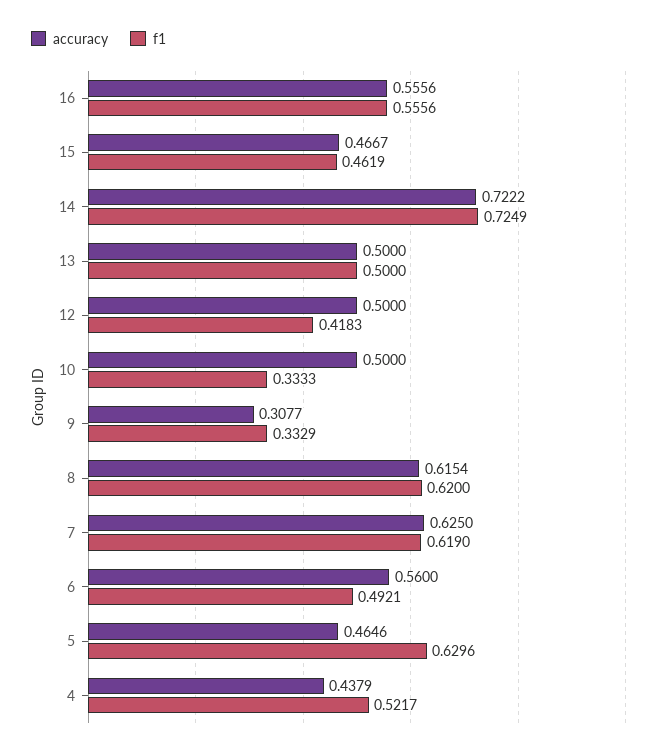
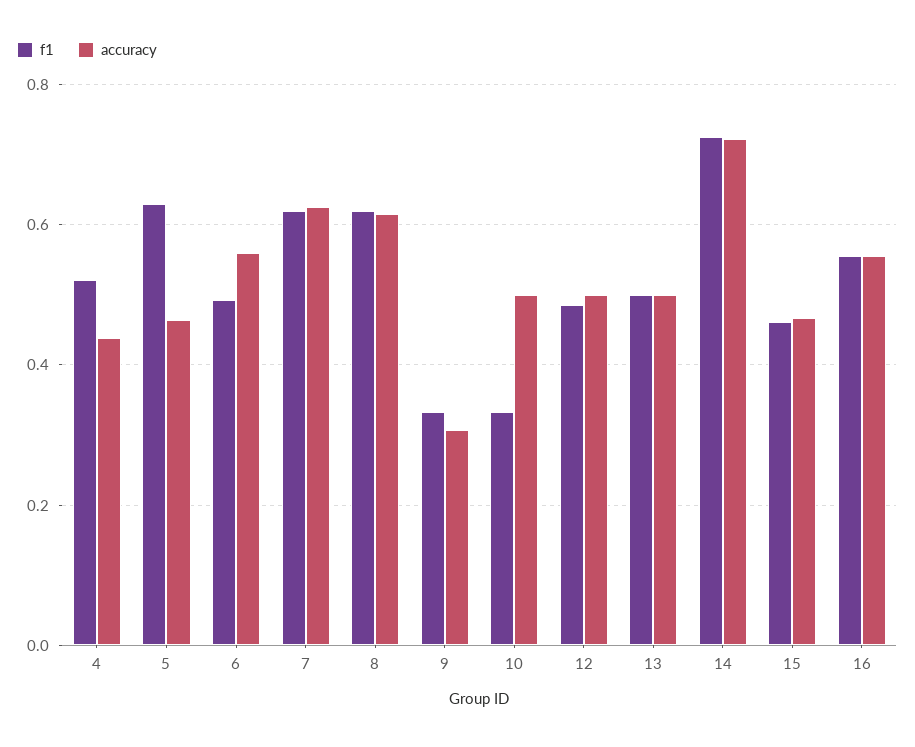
f1, 12: 0.4183 -> 0.48

